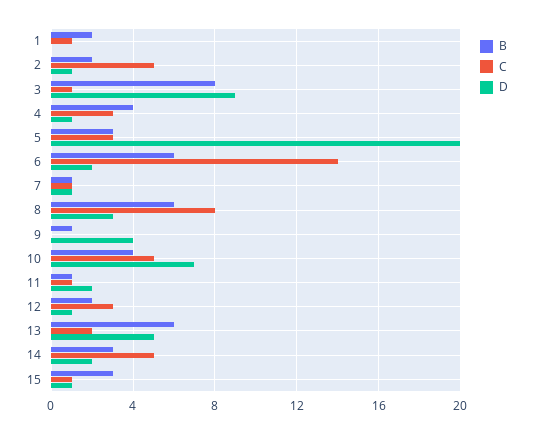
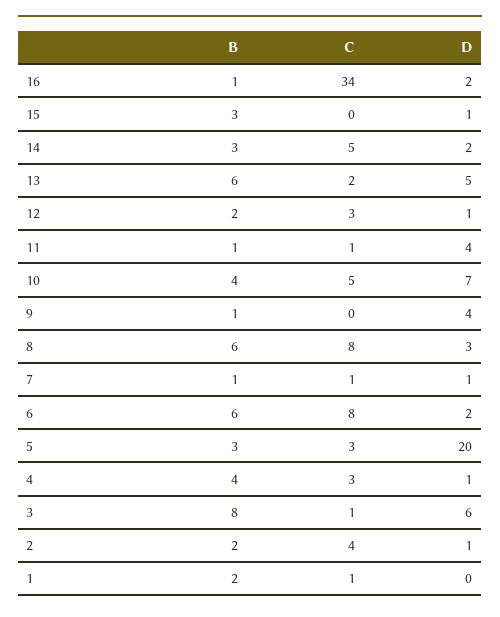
C, 2: 5 -> 4
D, 3: 9 -> 6
C, 6: 14 -> 8
D, 11: 2 -> 4
C, 15: 1 -> 0
B, 16: none -> 1
C, 16: none -> 34
D, 16: none -> 2

